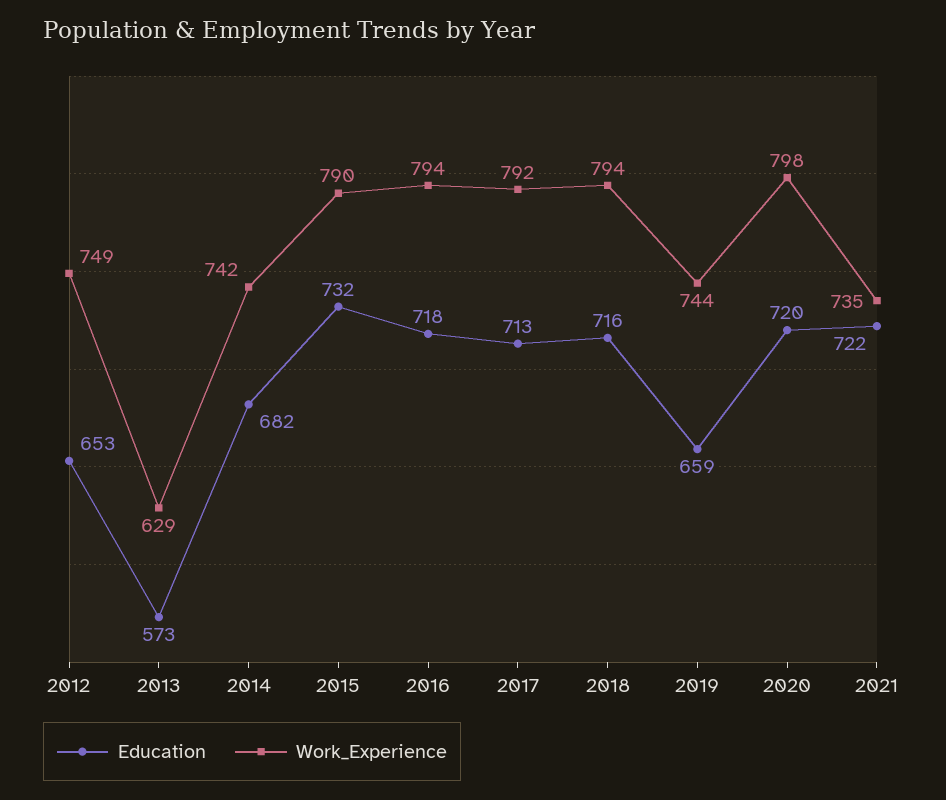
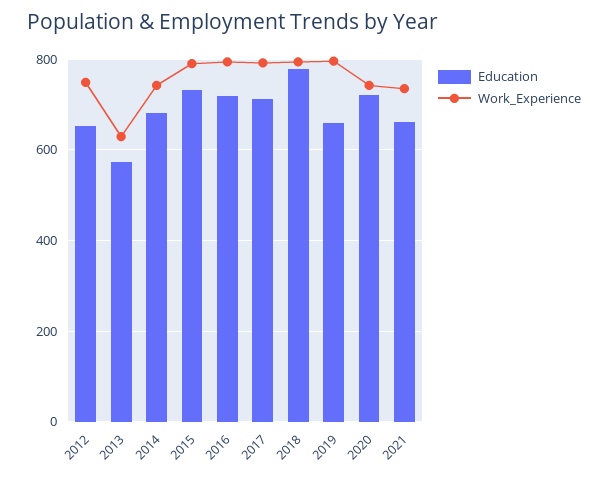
Education, 2018: 716 -> 780
Work_Experience, 2019: 744 -> 800
Work_Experience, 2020: 798 -> 740
Education, 2021: 722 -> 660

